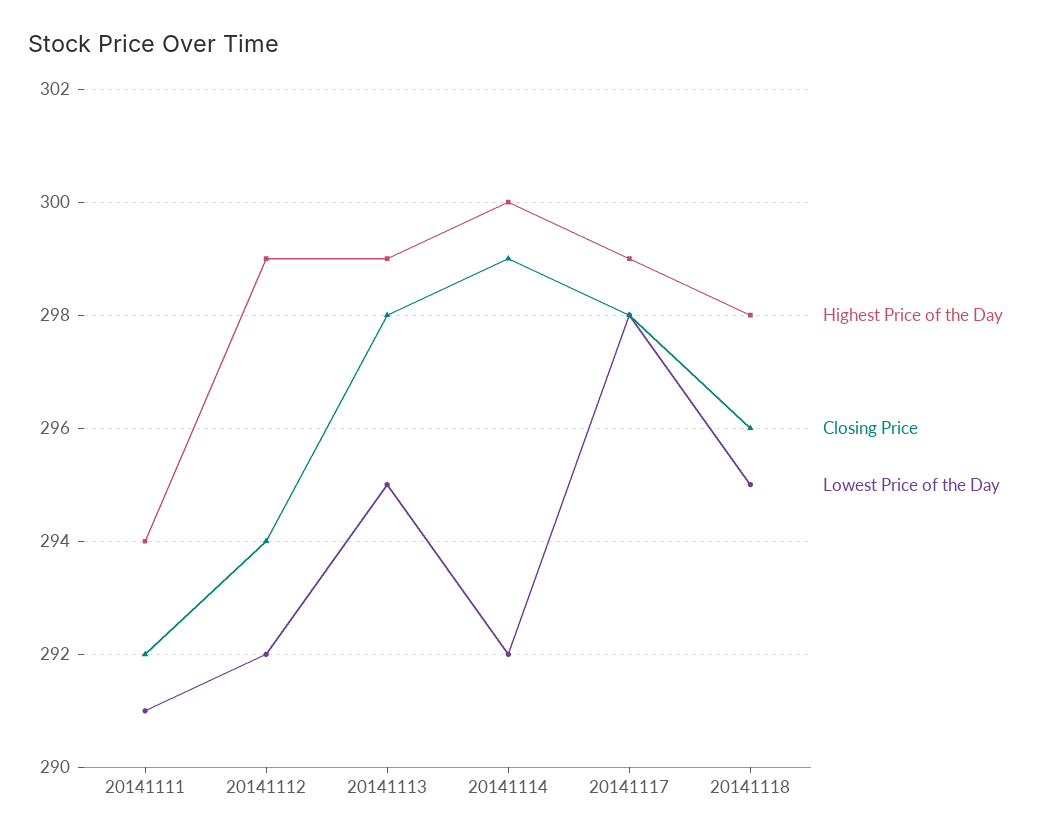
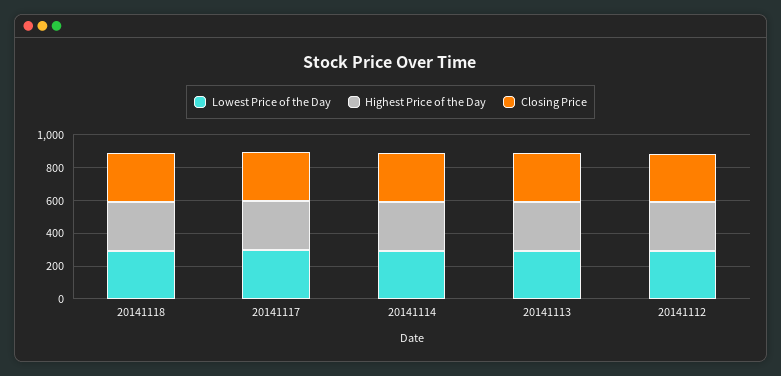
Highest Price of the Day, 20141111: 294 -> none
Closing Price, 20141111: 292 -> none
Lowest Price of the Day, 20141111: 291 -> none

